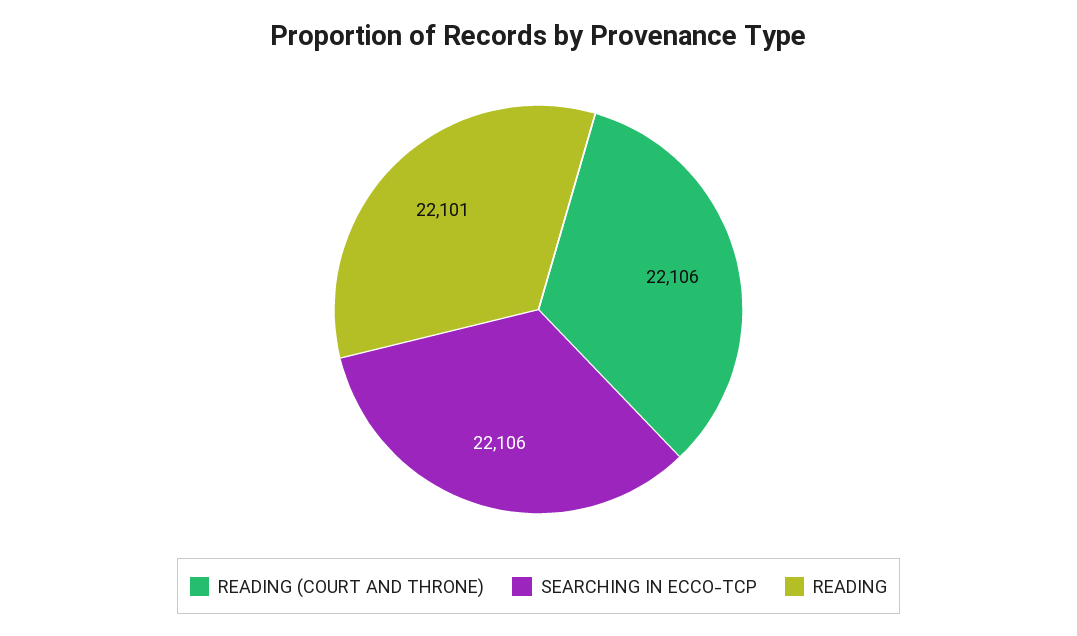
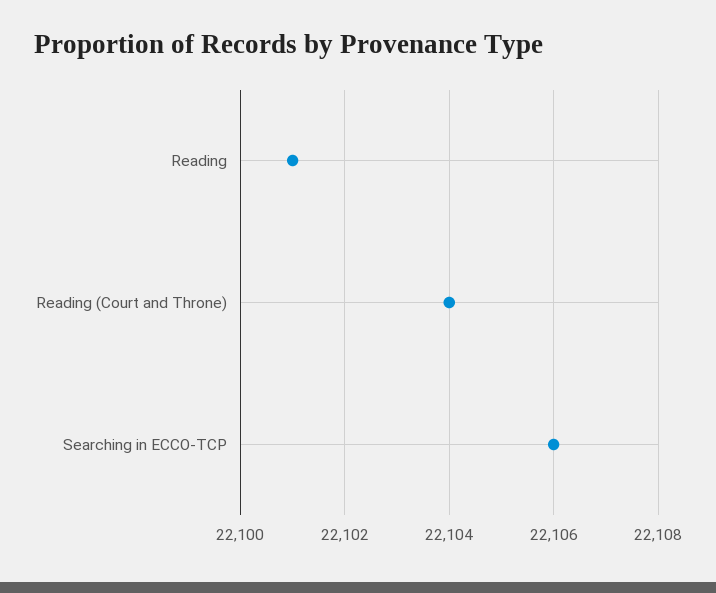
READING (COURT AND THRONE): 22106 -> 22104

